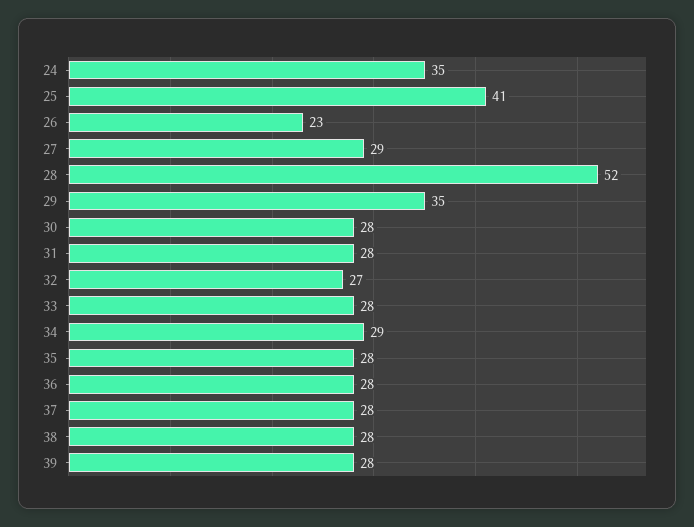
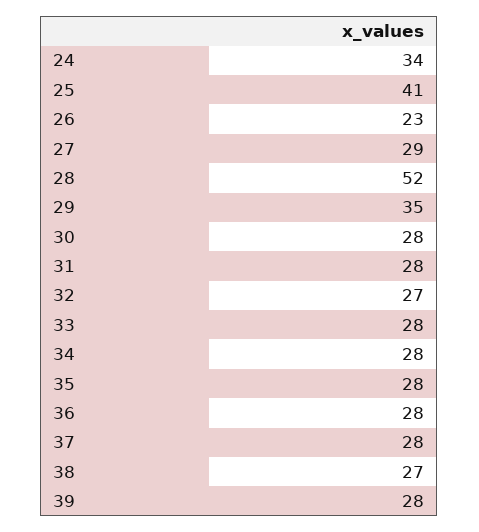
24: 35 -> 34
34: 29 -> 28
38: 28 -> 27

